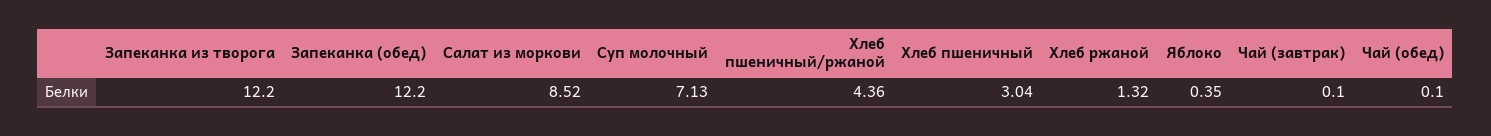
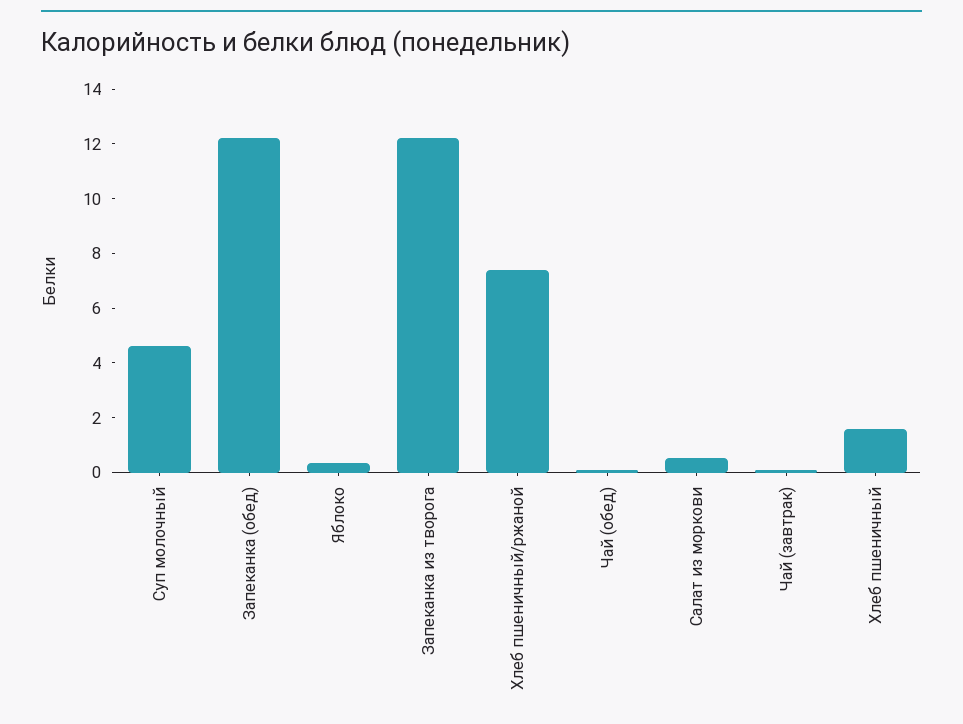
Салат из моркови: 8.52 -> 0.5
Суп молочный: 7.13 -> 4.5
Хлеб пшеничный/ржаной: 4.36 -> 7.5
Хлеб пшеничный: 3.04 -> 1.5
Хлеб ржаной: 1.32 -> none

